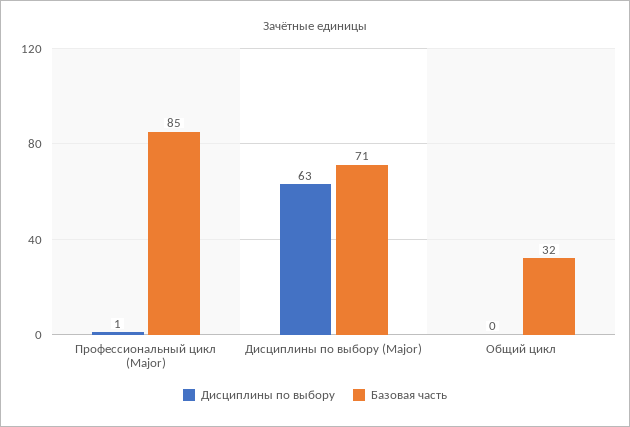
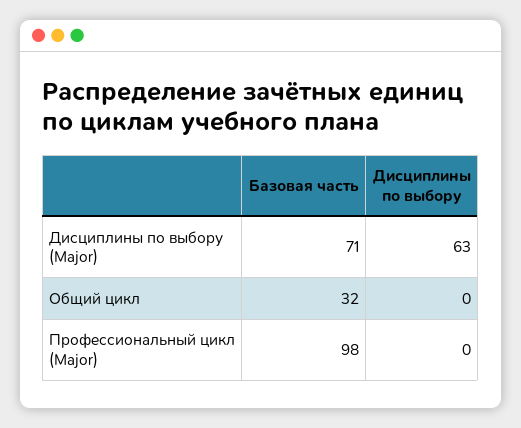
Дисциплины по выбору, Профессиональный цикл (Major): 1 -> 0
Базовая часть, Профессиональный цикл (Major): 85 -> 98

